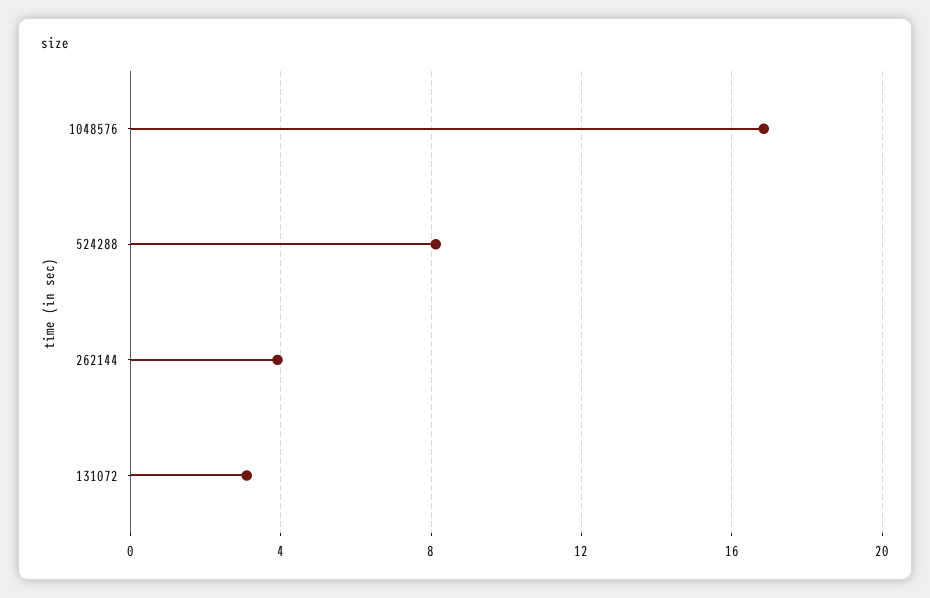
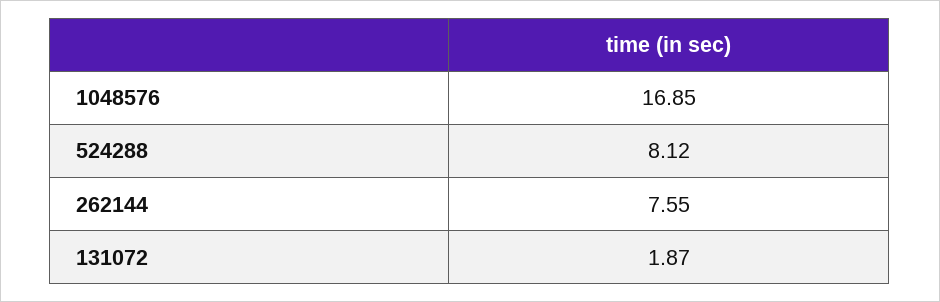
262144: 4 -> 7.55
131072: 3 -> 1.87

